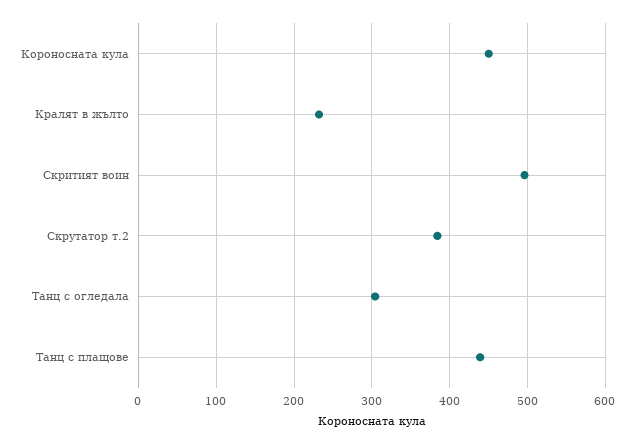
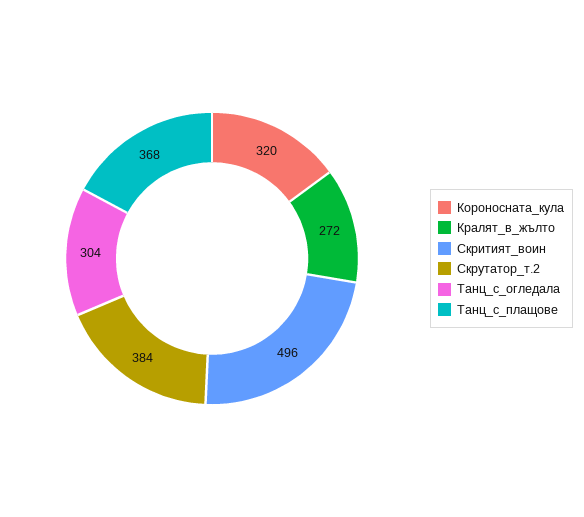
Короносната кула: 450 -> 320
Кралят в жълто: 230 -> 272
Танц с плащове: 440 -> 368

